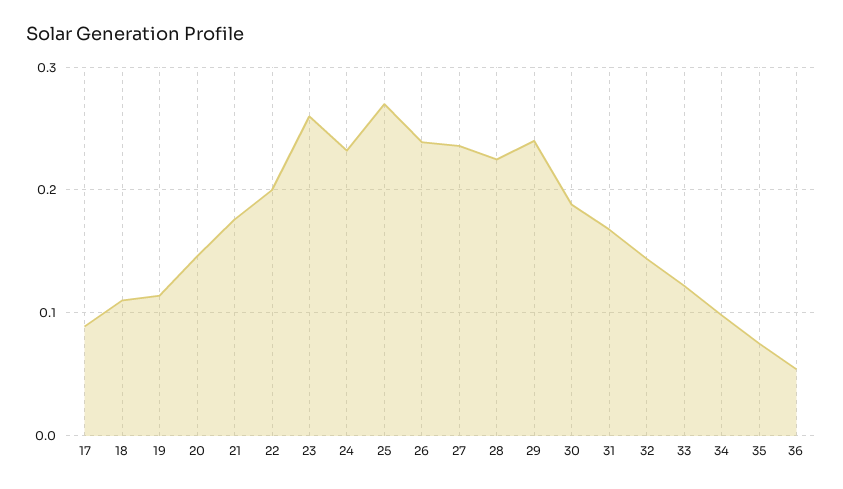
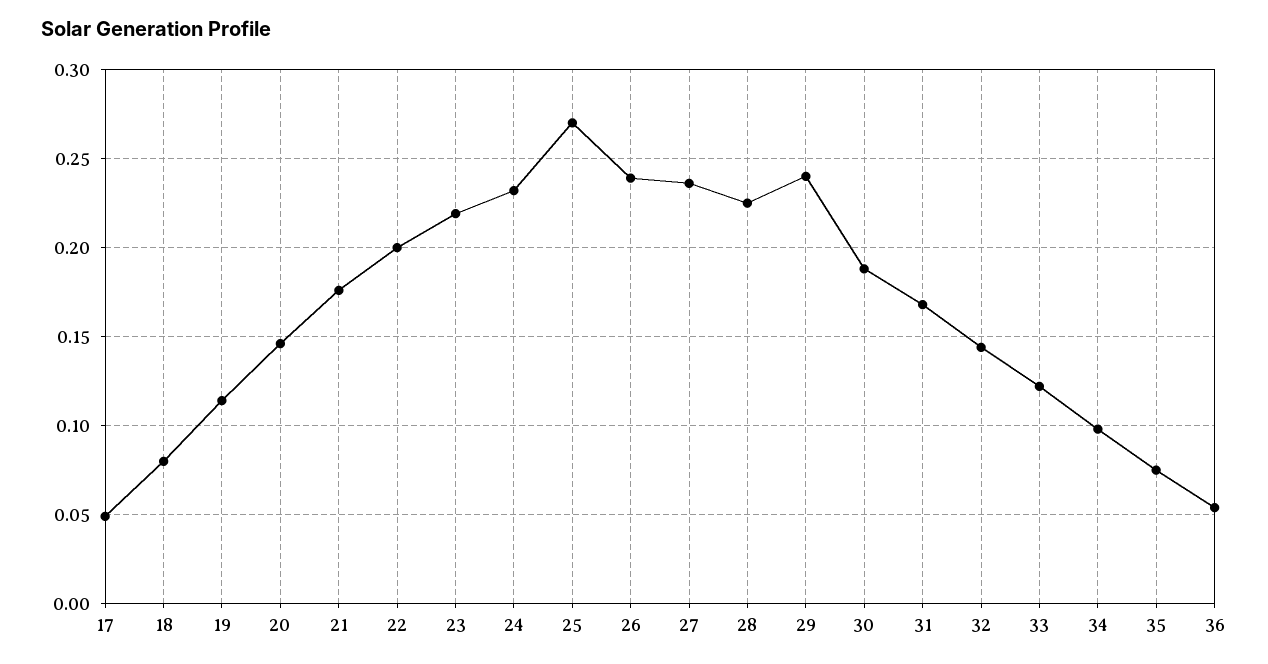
17: 0.09 -> 0.05
18: 0.11 -> 0.08
23: 0.26 -> 0.22

